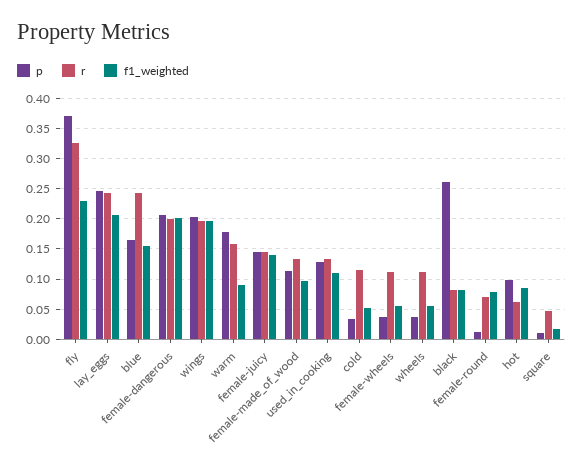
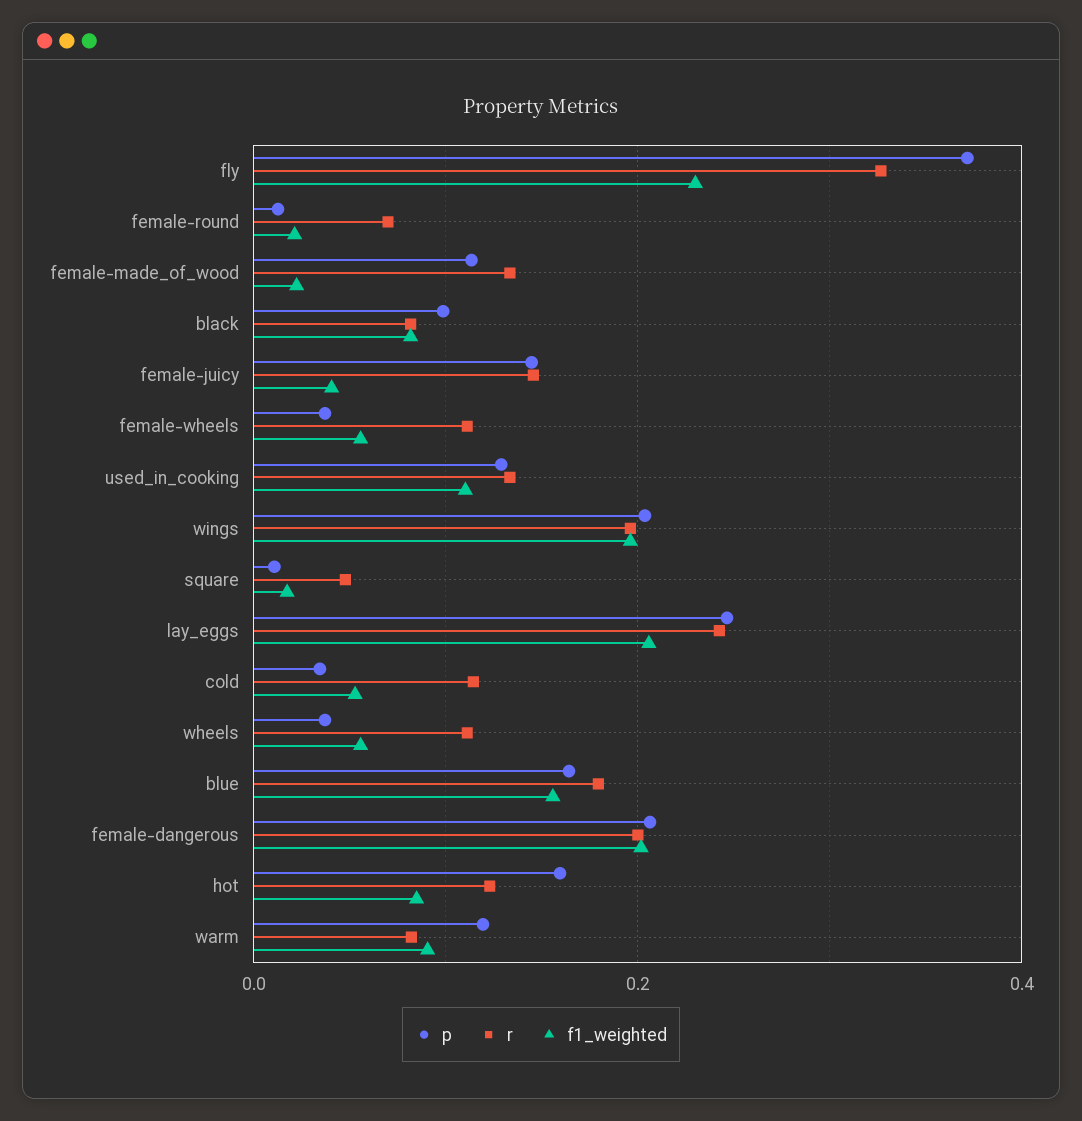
r, blue: 0.24 -> 0.18
p, warm: 0.18 -> 0.12
r, warm: 0.16 -> 0.08
f1_weighted, female-juicy: 0.14 -> 0.04
f1_weighted, female-made_of_wood: 0.1 -> 0.02
p, black: 0.26 -> 0.1
f1_weighted, female-round: 0.08 -> 0.02
p, hot: 0.1 -> 0.16
r, hot: 0.06 -> 0.12

